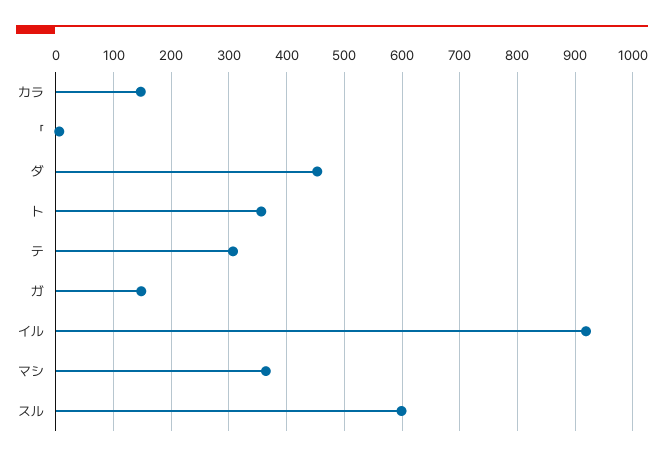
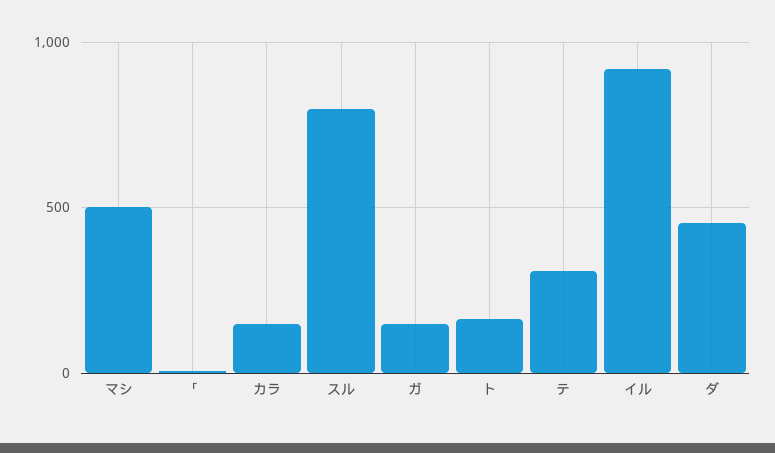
ト: 360 -> 150
マシ: 360 -> 500
スル: 600 -> 800

